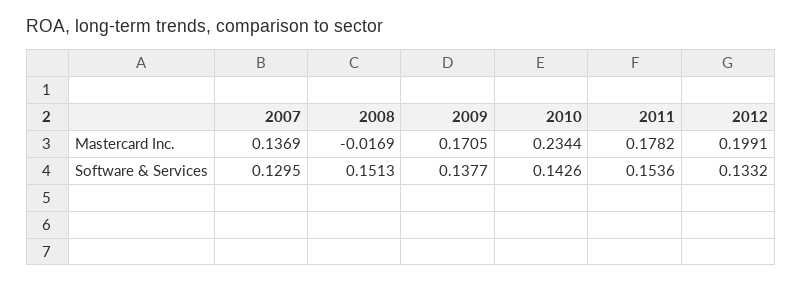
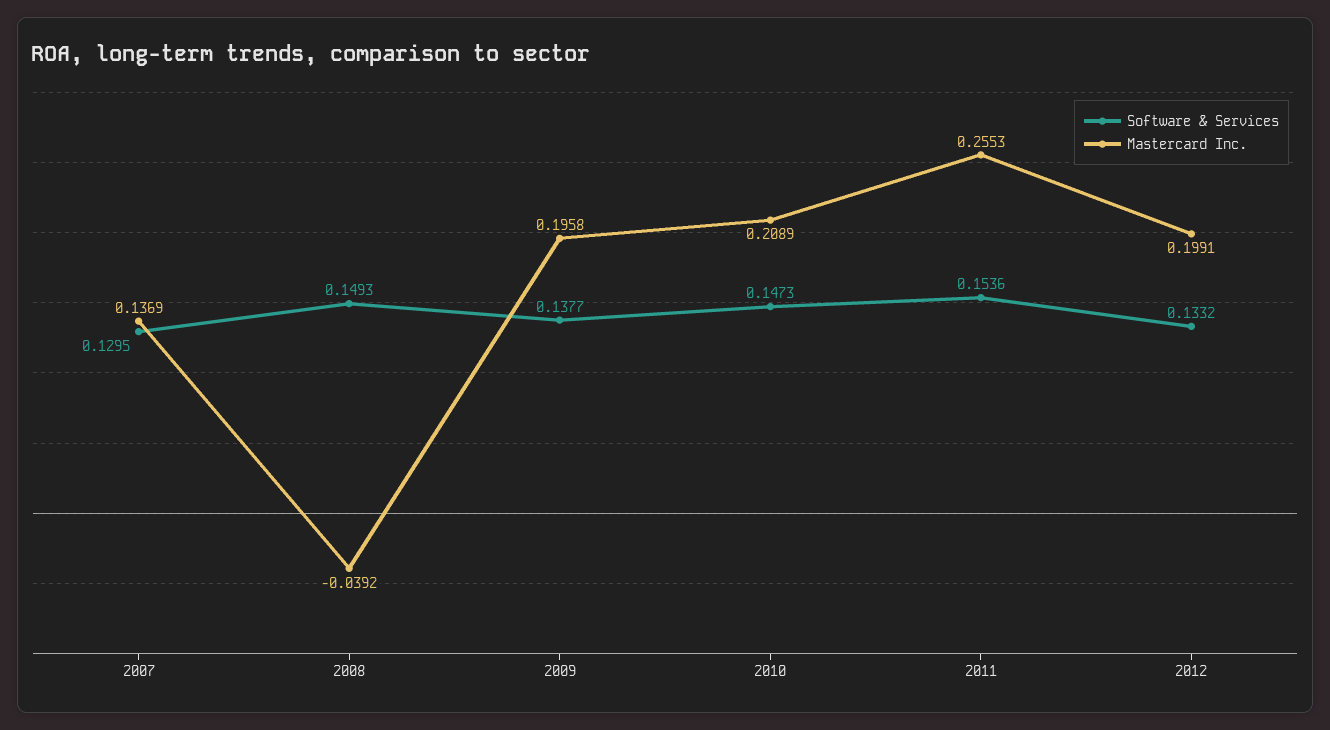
Mastercard Inc., 2008: -0.0169 -> -0.0392
Mastercard Inc., 2009: 0.1705 -> 0.1958
Mastercard Inc., 2010: 0.2344 -> 0.2089
Mastercard Inc., 2011: 0.1782 -> 0.2553
Software & Services, 2008: 0.1513 -> 0.1493
Software & Services, 2010: 0.1426 -> 0.1473

